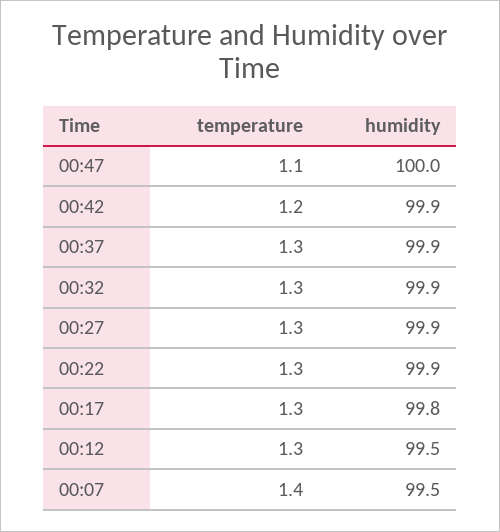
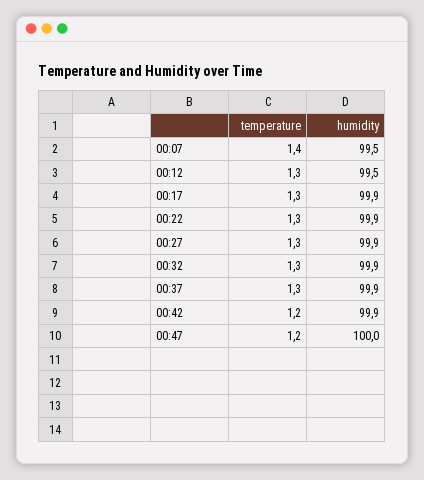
temperature, 00:47: 1.1 -> 1.2
humidity, 00:17: 99.8 -> 99.9

